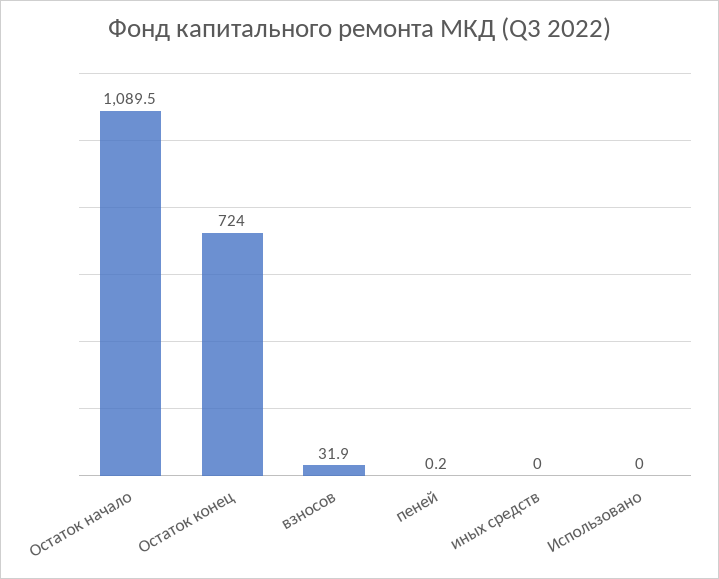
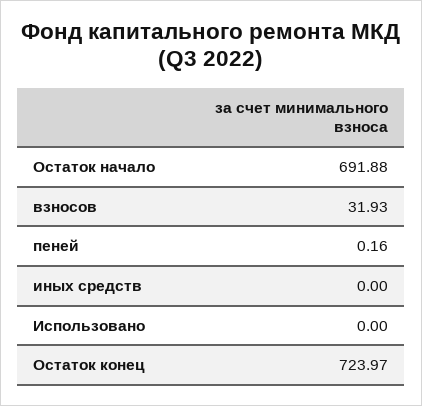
Остаток начало: 1089.5 -> 691.88

